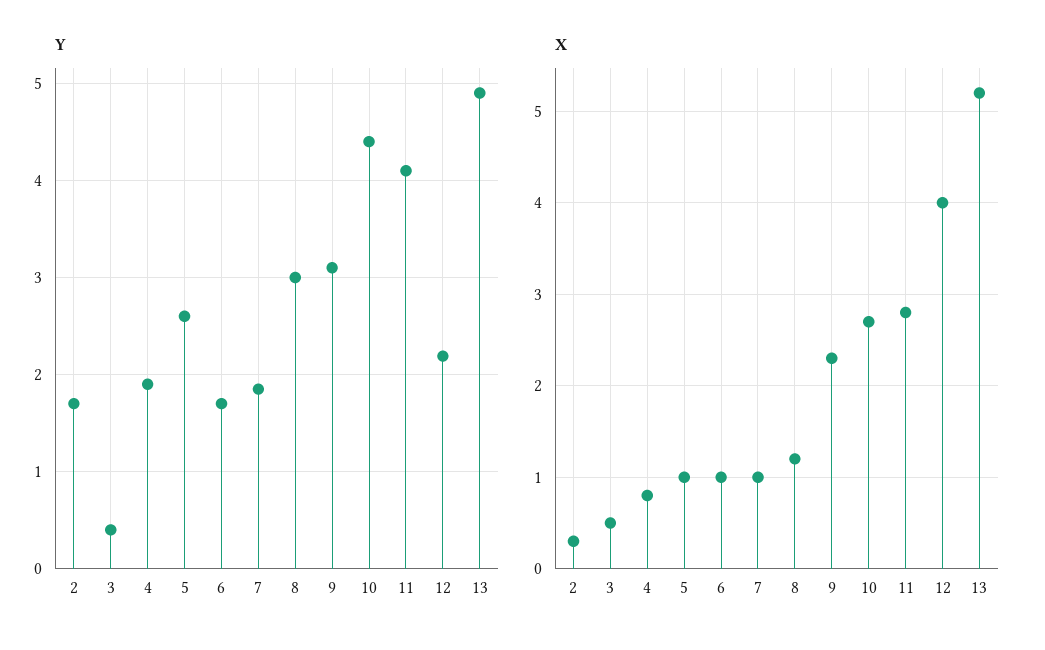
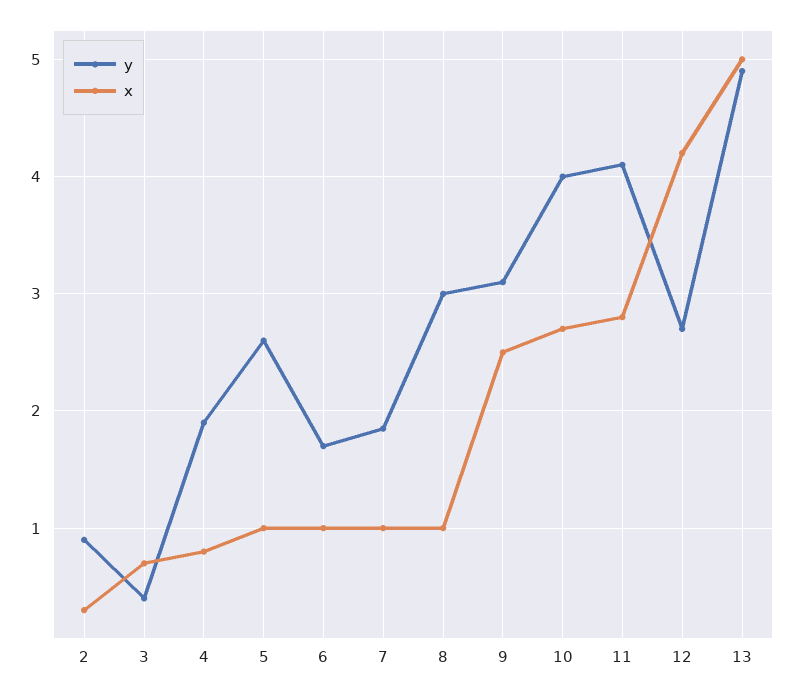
Y, 2: 1.7 -> 0.9
Y, 10: 4.4 -> 4
Y, 12: 2.2 -> 2.7
X, 3: 0.5 -> 0.7
X, 8: 1.2 -> 1
X, 9: 2.3 -> 2.5
X, 12: 4 -> 4.2
X, 13: 5.2 -> 5

